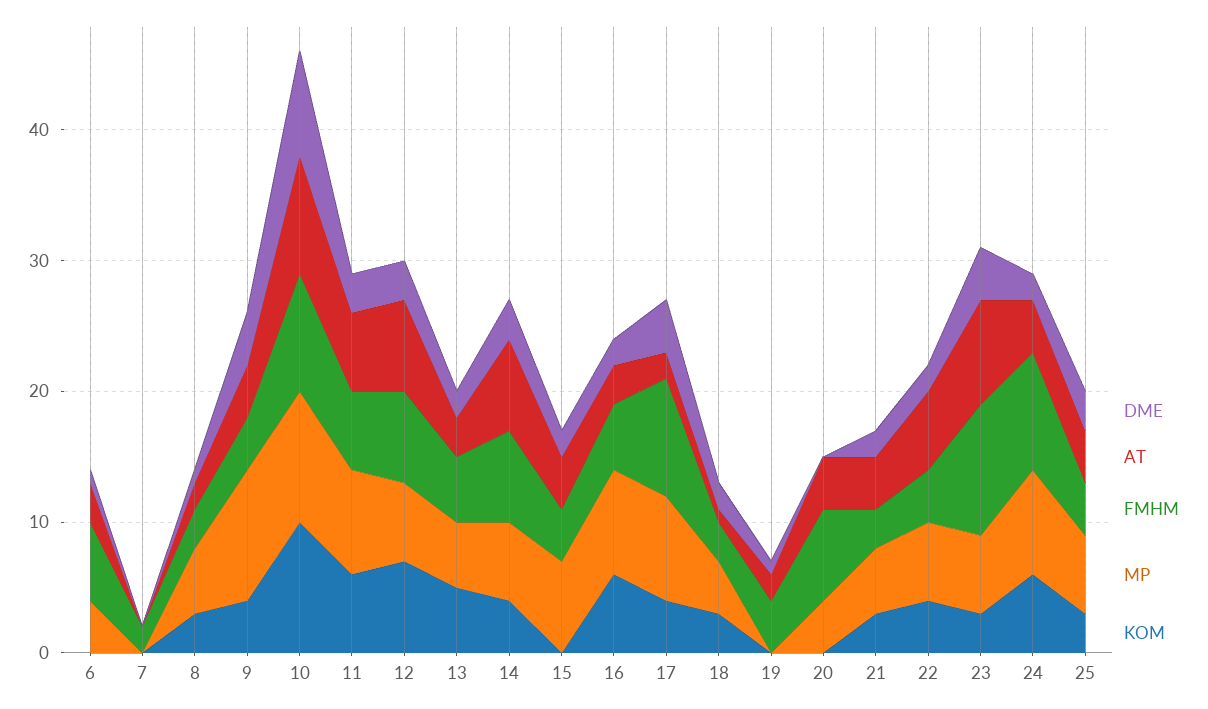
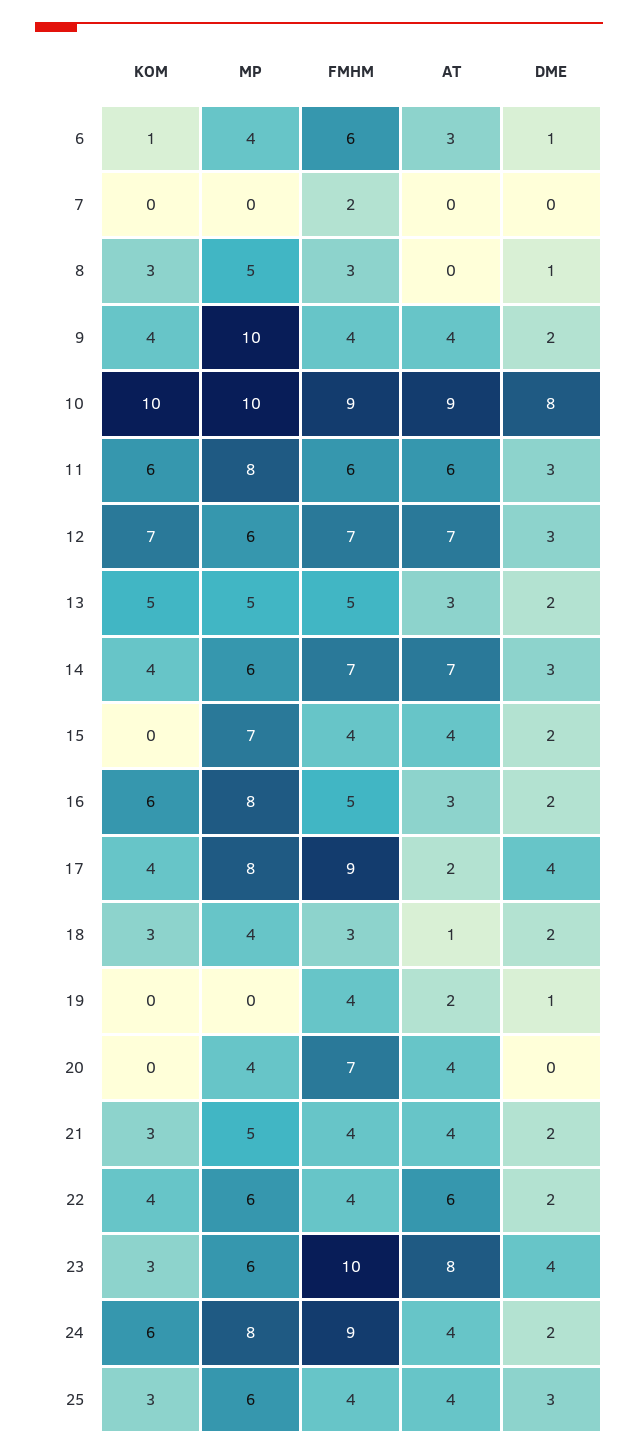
KOM, 6: 0 -> 1
AT, 8: 2 -> 0
DME, 9: 4 -> 2
FMHM, 21: 3 -> 4

